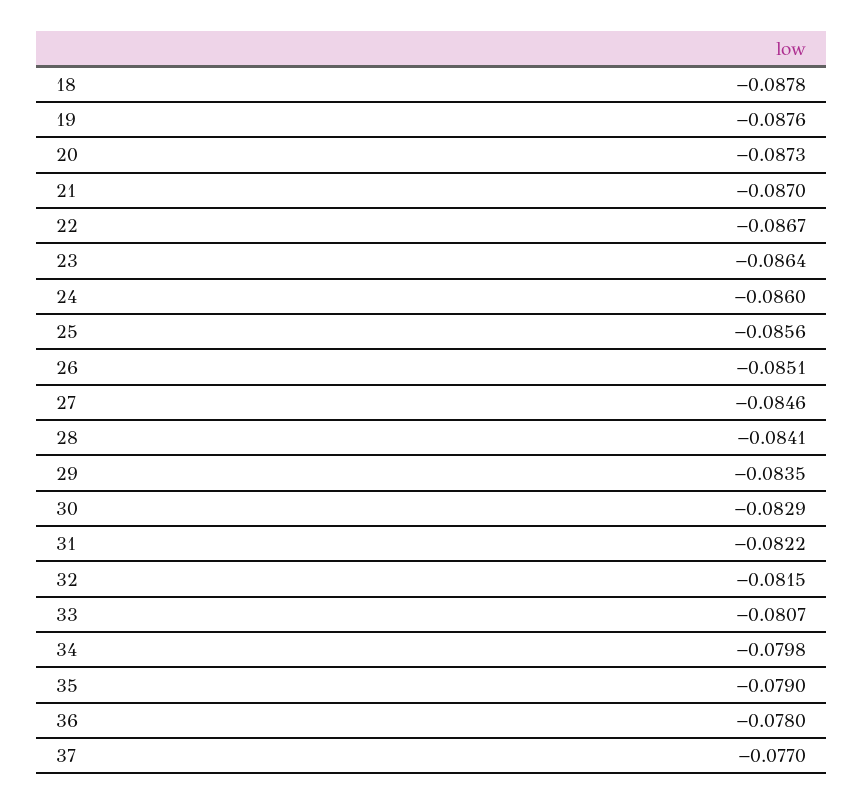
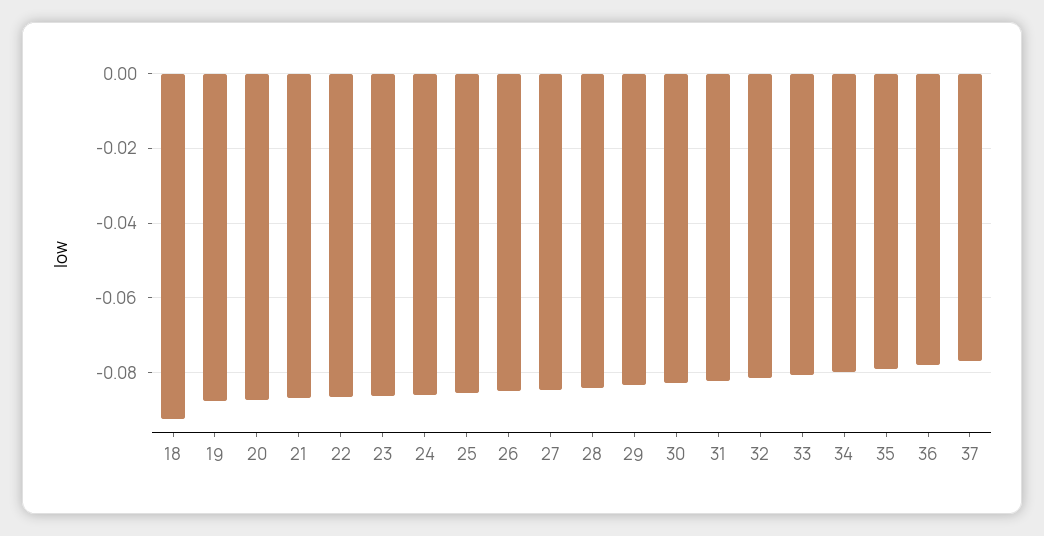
18: -0.0878 -> -0.092

